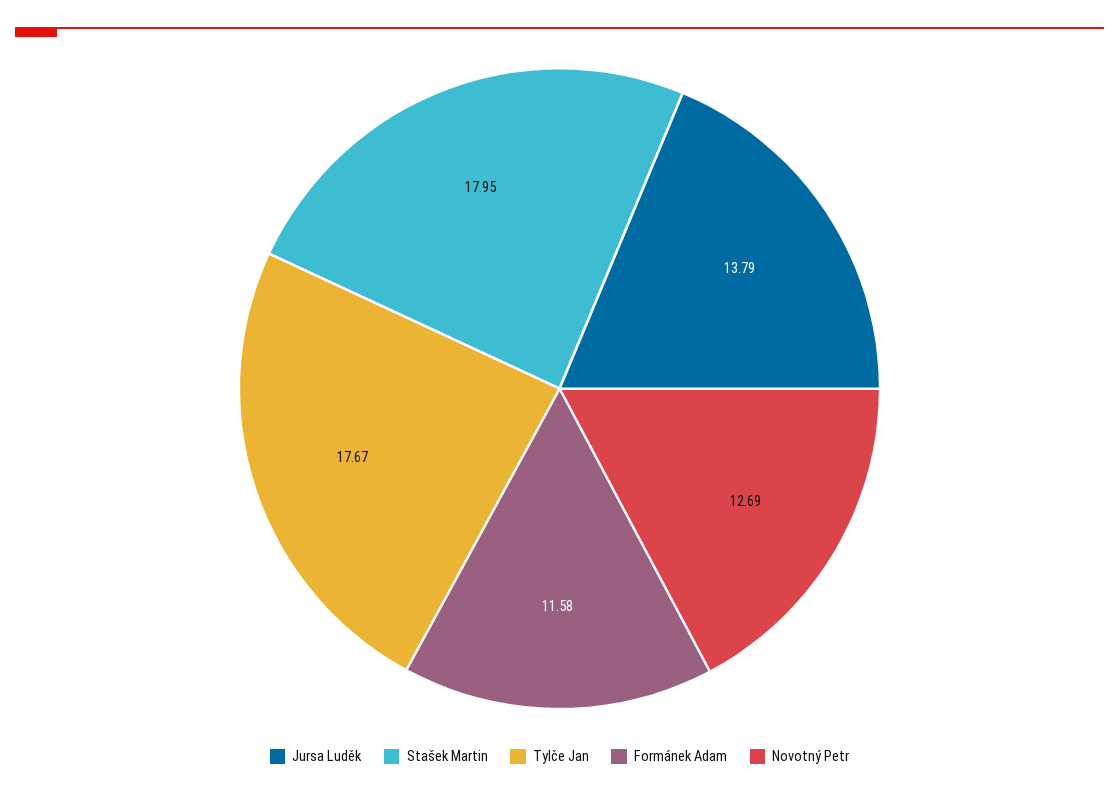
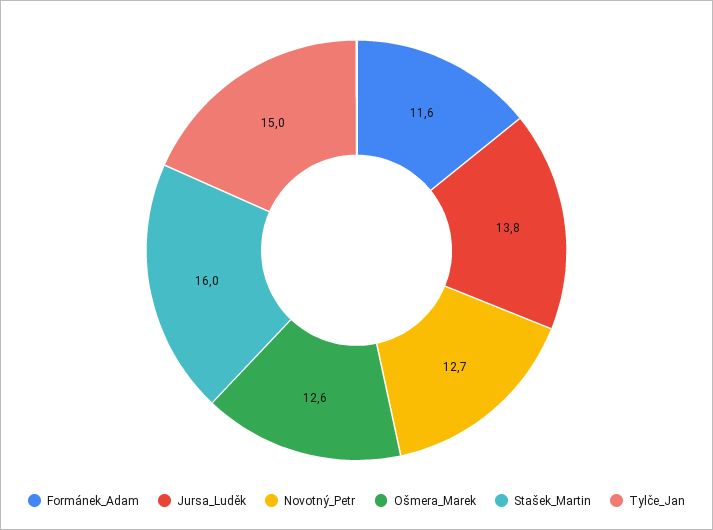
Stašek Martin: 17.95 -> 16
Tylče Jan: 17.67 -> 15
Ošmera_Marek: none -> 12.6

